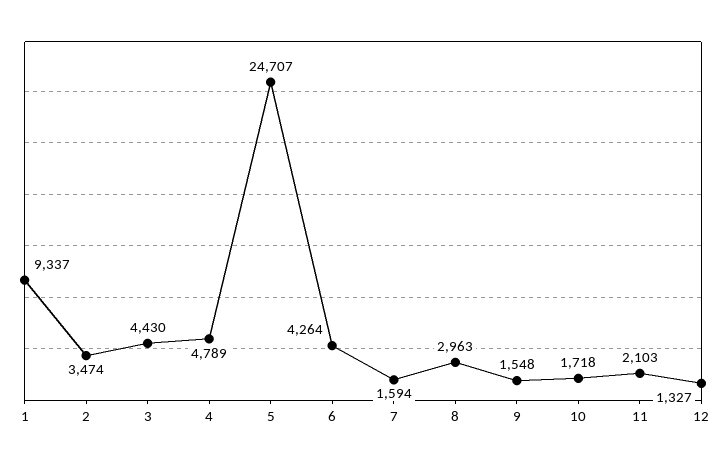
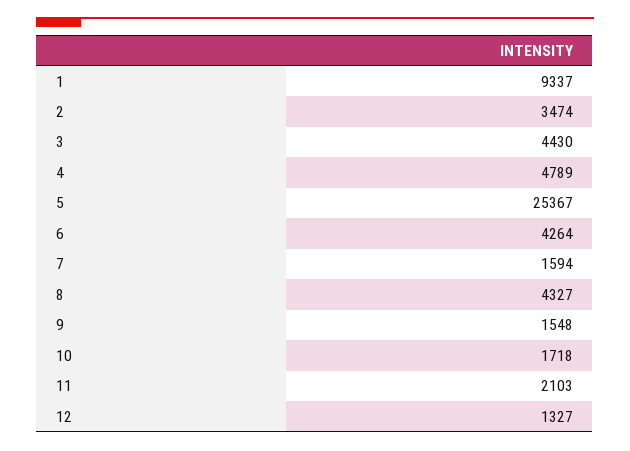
5: 24707 -> 25367
8: 2963 -> 4327

